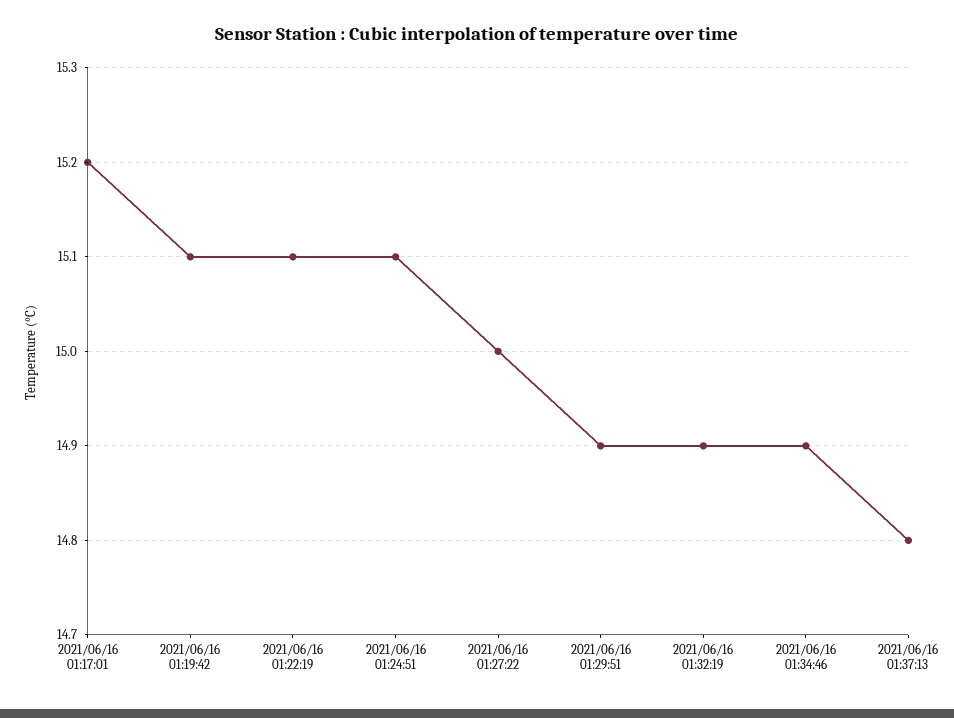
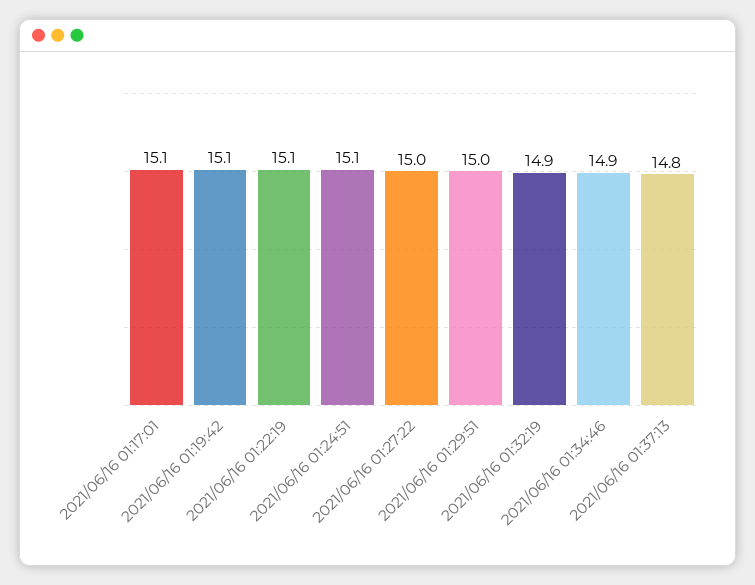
2021/06/16 01:17:01: 15.2 -> 15.1
2021/06/16 01:29:51: 14.9 -> 15

